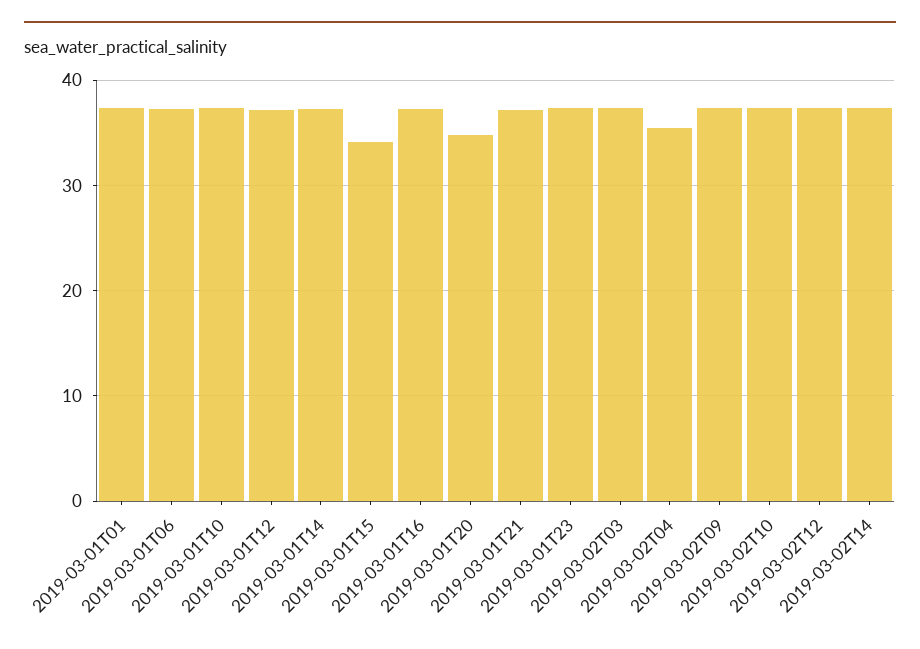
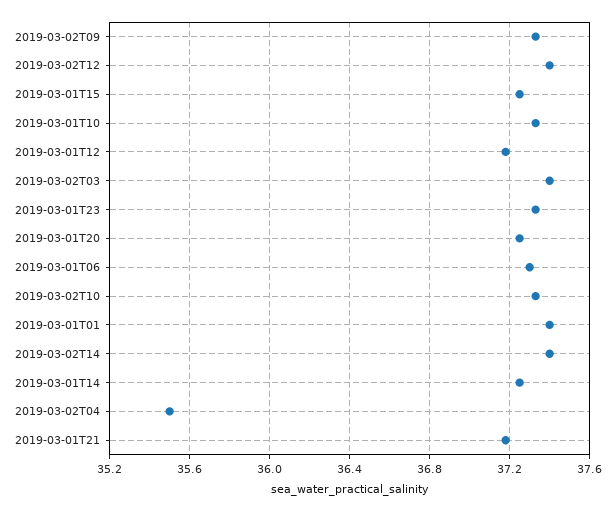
2019-03-01T15: 34 -> 37.25
2019-03-01T16: 37 -> none
2019-03-01T20: 35 -> 37.25

